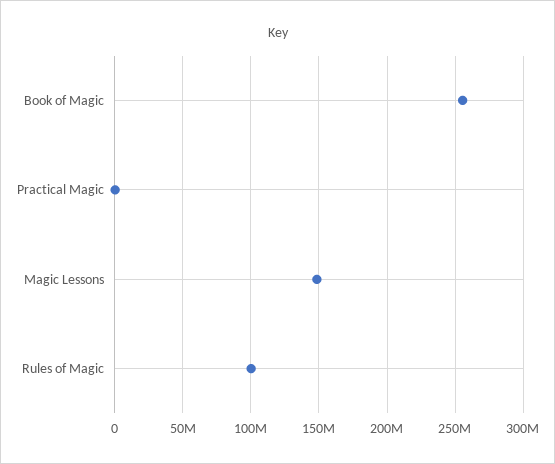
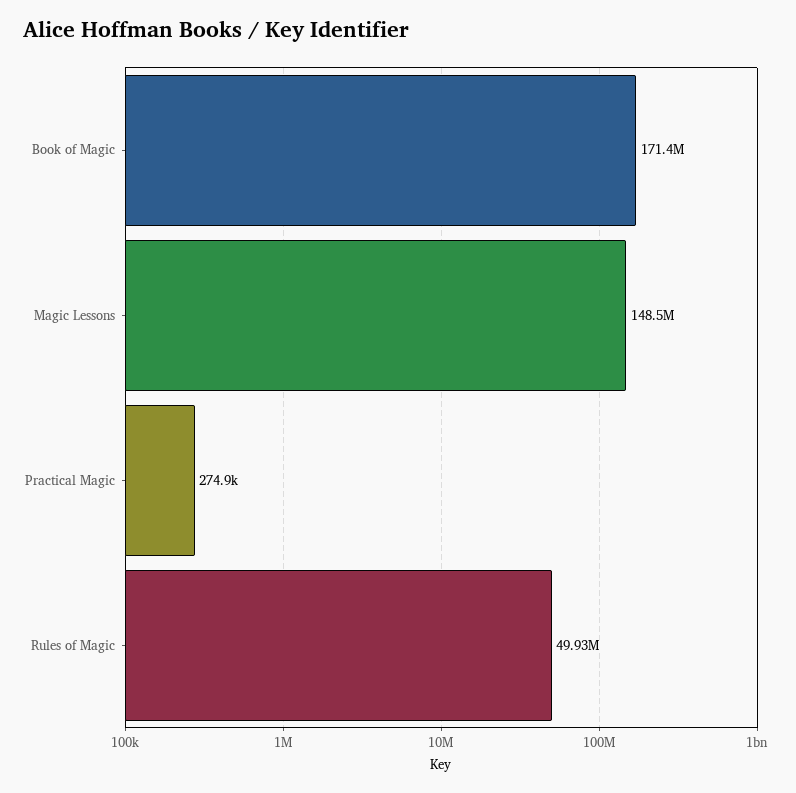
Book of Magic: 255000000 -> 171400000
Rules of Magic: 100000000 -> 49930000

